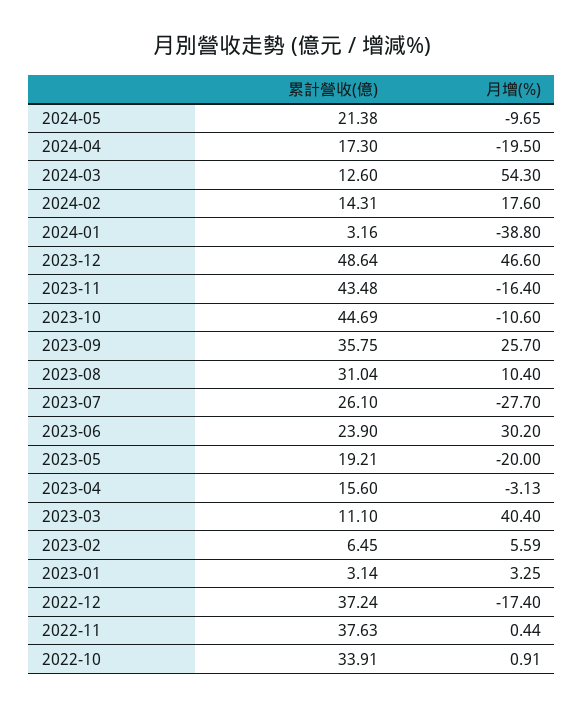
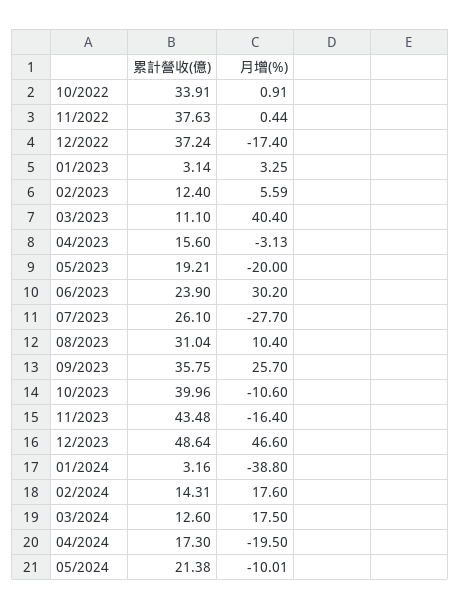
月增(%), 2024-05: -9.65 -> -10.01
月增(%), 2024-03: 54.3 -> 17.5
累計營收(億), 2023-10: 44.69 -> 39.96
累計營收(億), 2023-02: 6.45 -> 12.4

